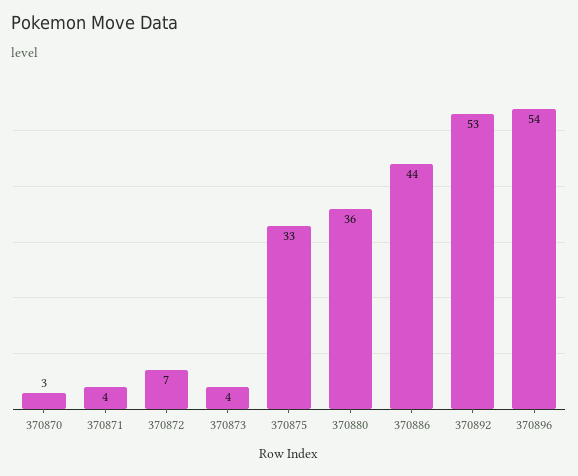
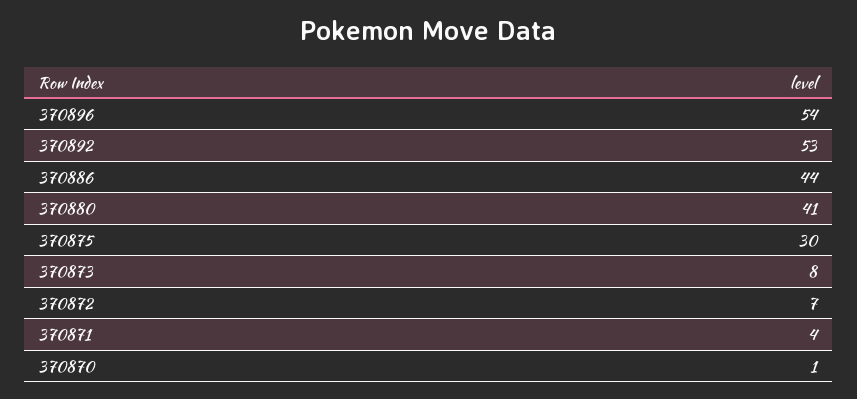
370870: 3 -> 1
370873: 4 -> 8
370875: 33 -> 30
370880: 36 -> 41

